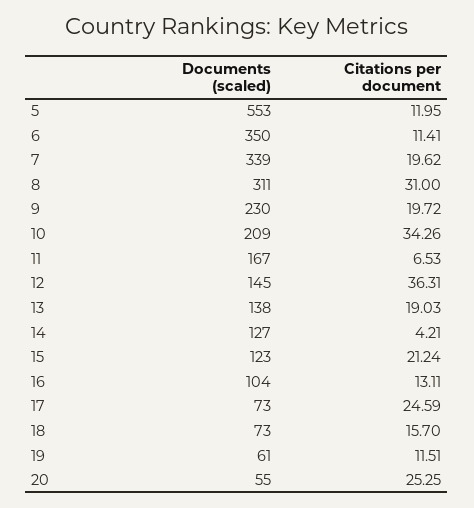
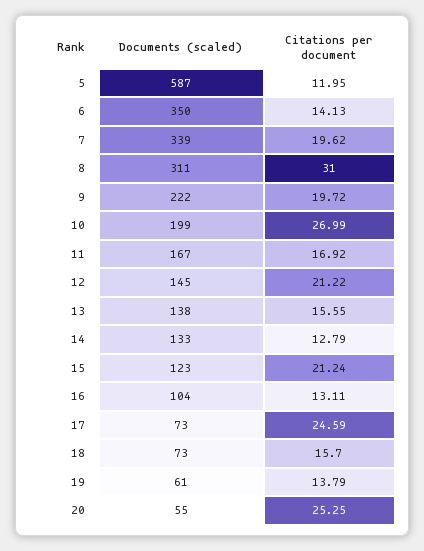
Documents (scaled), 5: 553 -> 587
Citations per document, 6: 11.41 -> 14.13
Documents (scaled), 9: 230 -> 222
Documents (scaled), 10: 209 -> 199
Citations per document, 10: 34.26 -> 26.99
Citations per document, 11: 6.53 -> 16.92
Citations per document, 12: 36.31 -> 21.22
Citations per document, 13: 19.03 -> 15.55
Documents (scaled), 14: 127 -> 133
Citations per document, 14: 4.21 -> 12.79
Citations per document, 19: 11.51 -> 13.79

